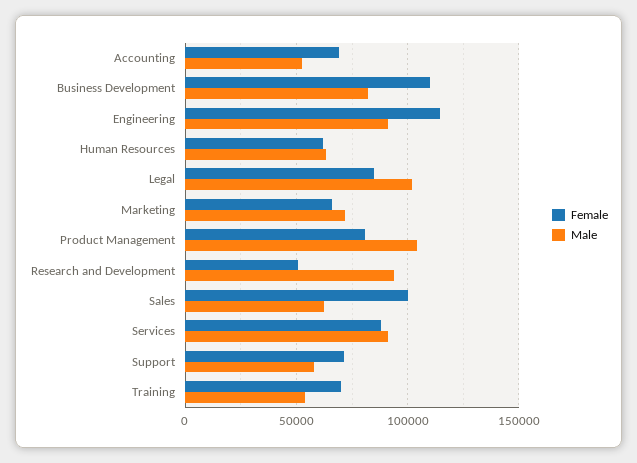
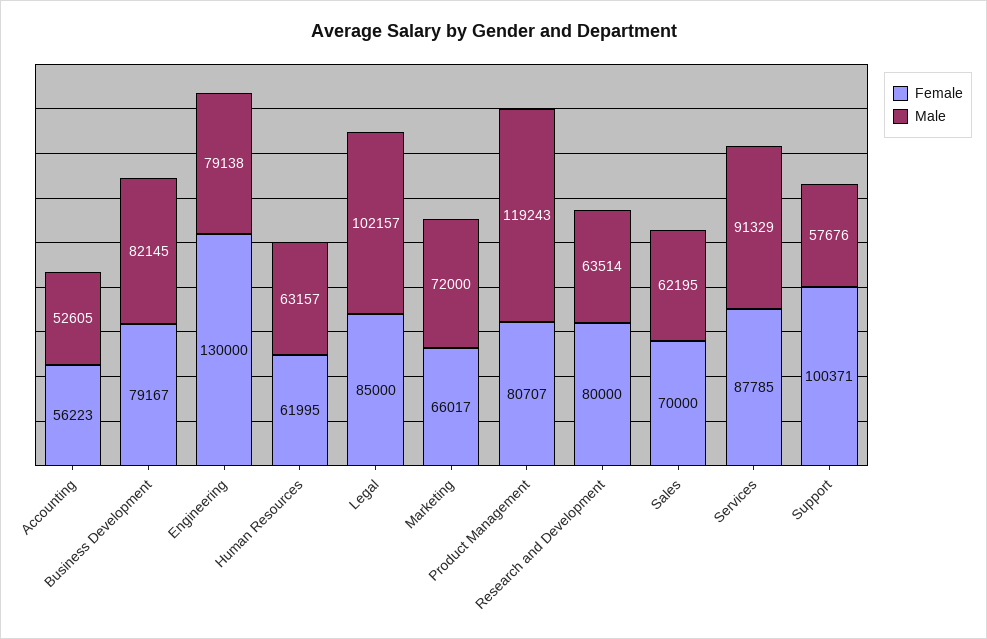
Female, Accounting: 70000 -> 56223
Female, Business Development: 110000 -> 79167
Female, Engineering: 115000 -> 130000
Male, Engineering: 90000 -> 79138
Male, Product Management: 105000 -> 119243
Female, Research and Development: 50000 -> 80000
Male, Research and Development: 95000 -> 63514
Female, Sales: 100000 -> 70000
Female, Support: 70000 -> 100371
Female, Training: 70000 -> none
Male, Training: 55000 -> none

